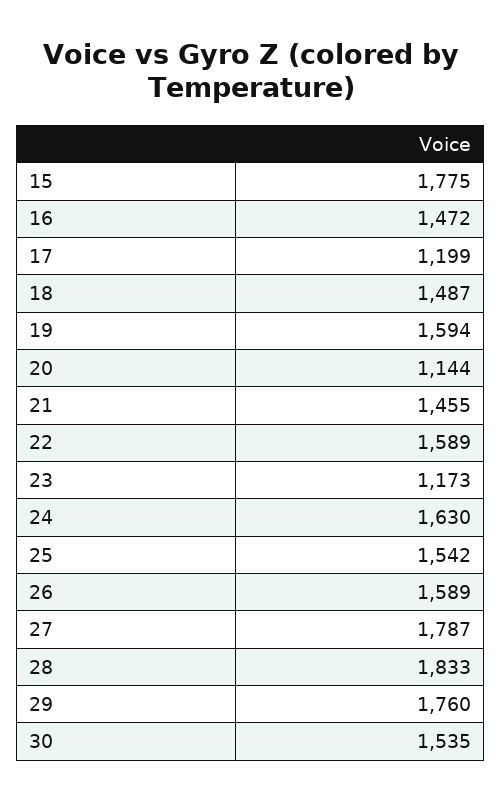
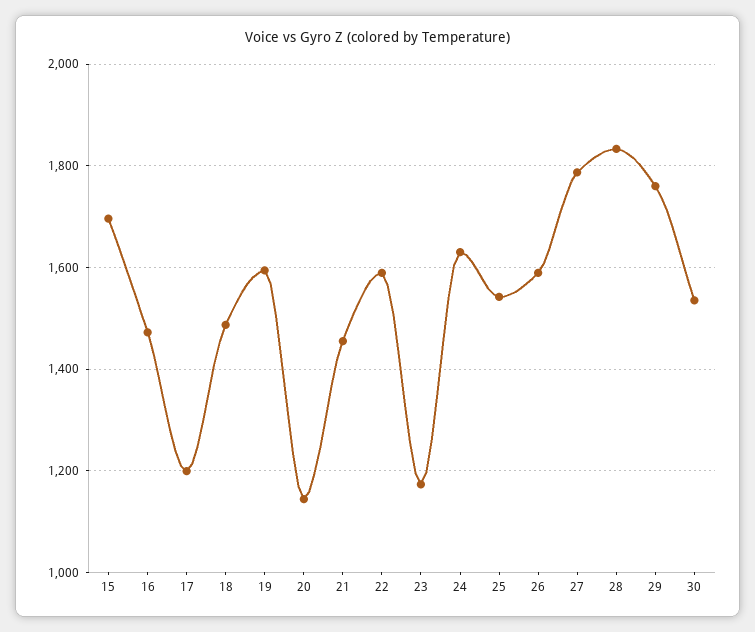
15: 1775 -> 1700

